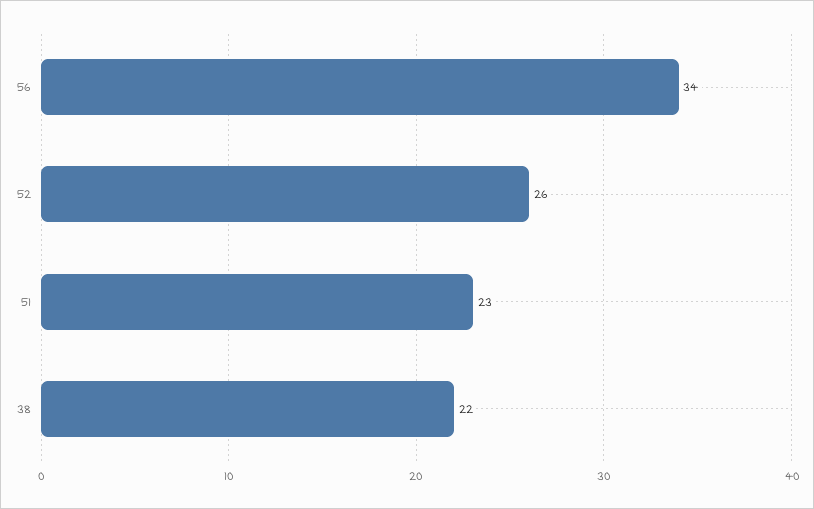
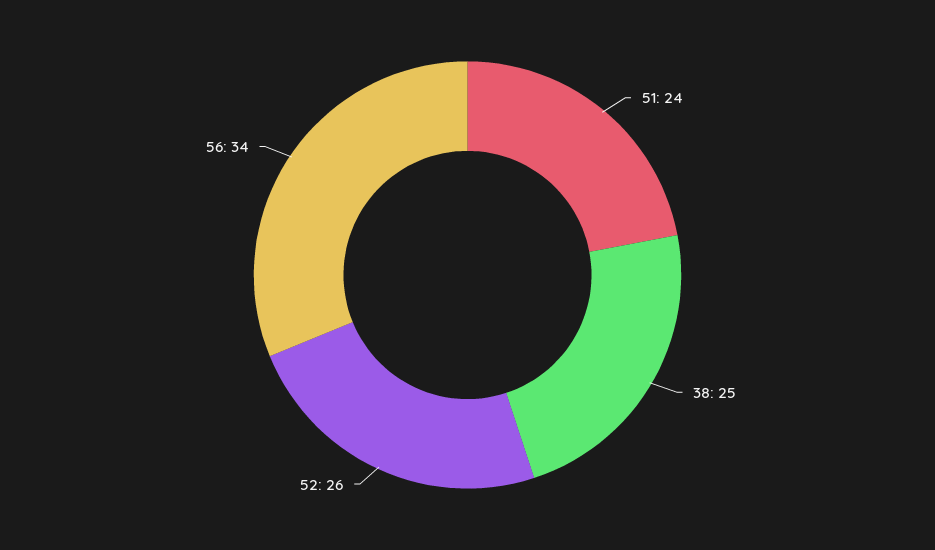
51: 23 -> 24
38: 22 -> 25

